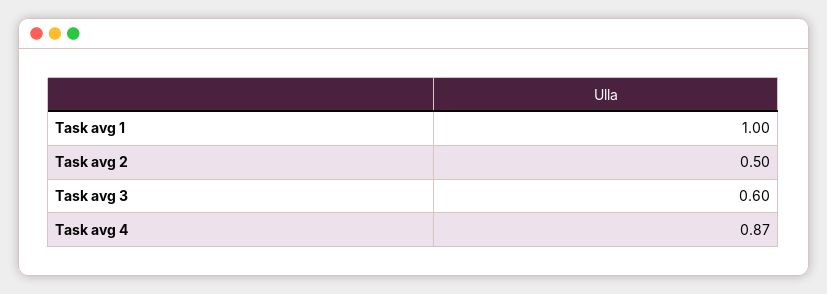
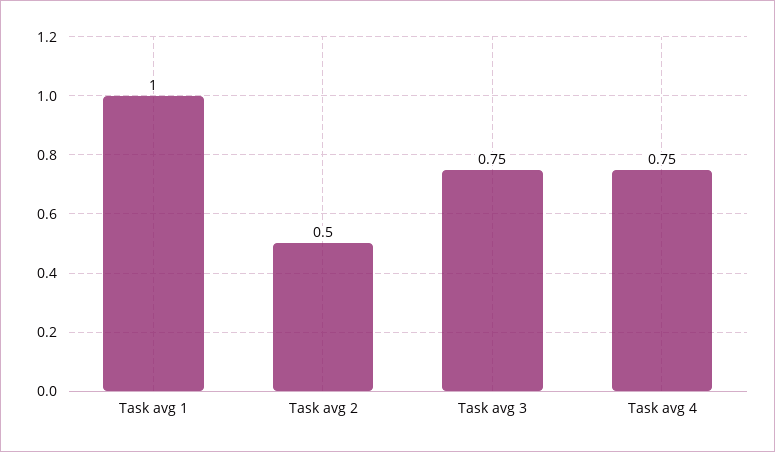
Task avg 3: 0.6 -> 0.75
Task avg 4: 0.87 -> 0.75

